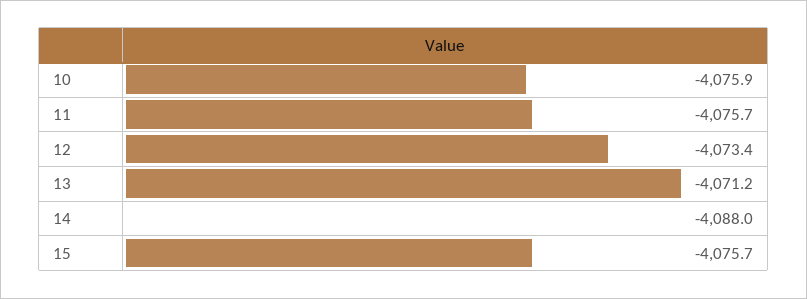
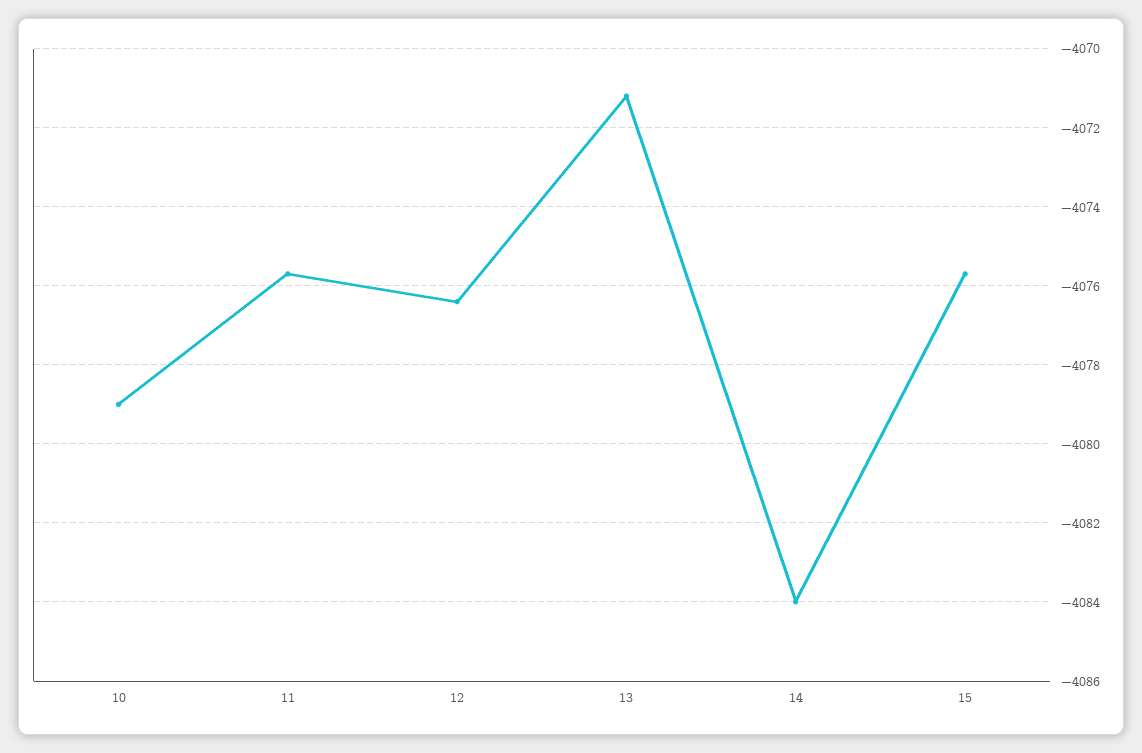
10: -4075.9 -> -4079
12: -4073.4 -> -4076.5
14: -4088 -> -4084

